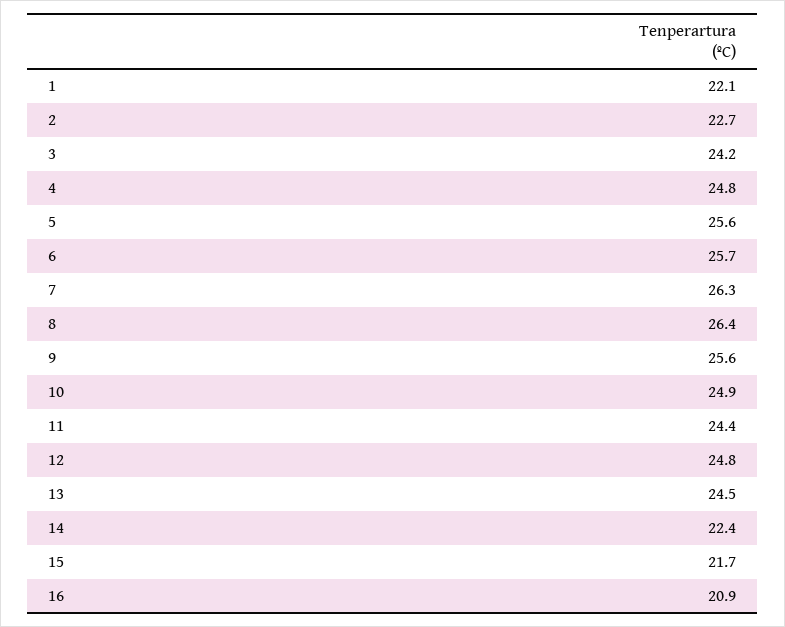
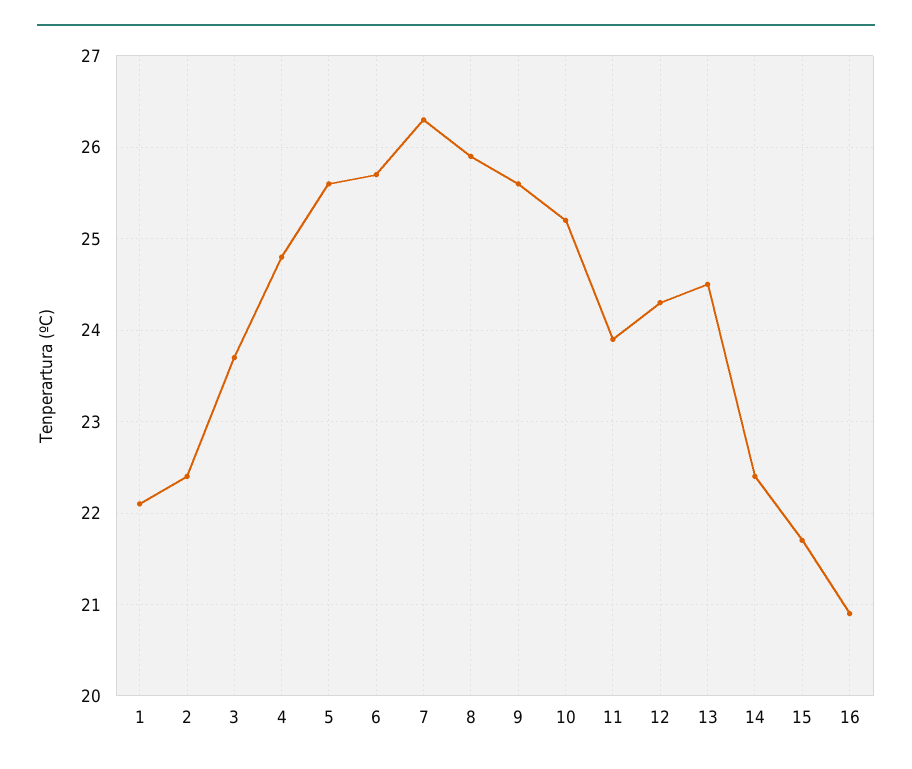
2: 22.7 -> 22.4
3: 24.2 -> 23.7
8: 26.4 -> 25.9
10: 24.9 -> 25.2
11: 24.4 -> 23.9
12: 24.8 -> 24.3

